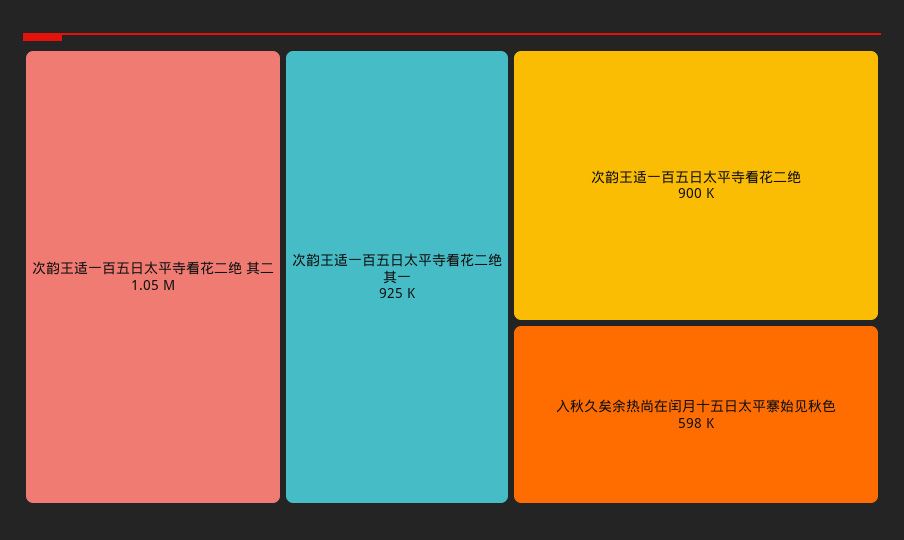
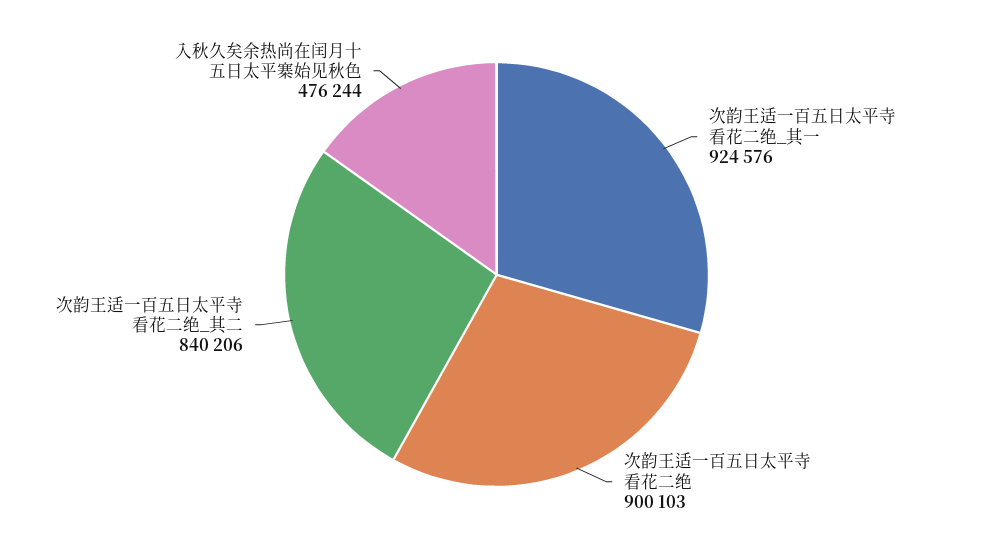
次韵王适一百五日太平寺看花二绝 其二: 1050000 -> 840206
入秋久矣余热尚在闰月十五日太平寨始见秋色: 598000 -> 476244

